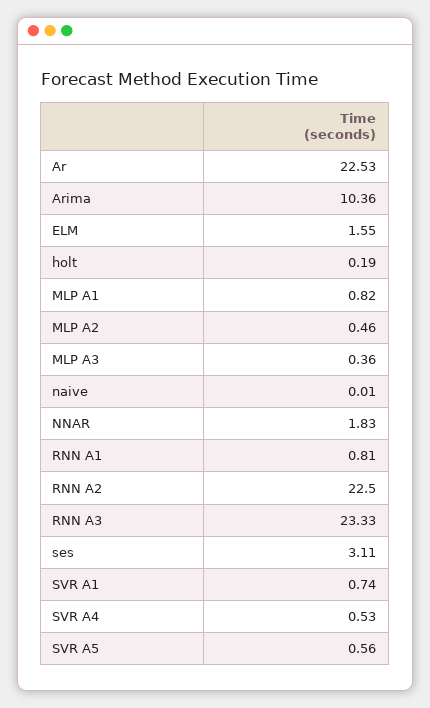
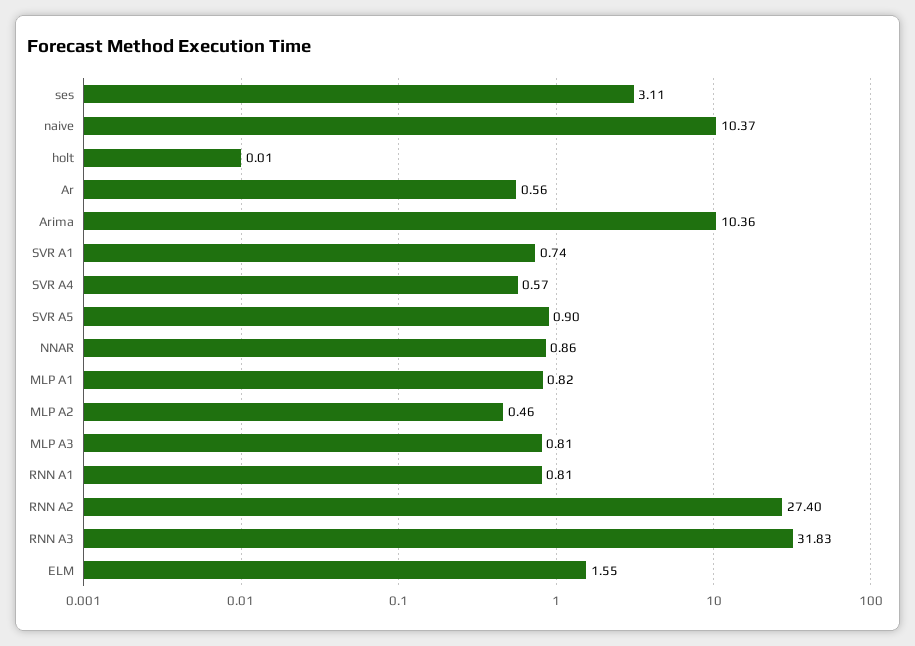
Ar: 22.53 -> 0.56
holt: 0.19 -> 0.01
MLP A3: 0.36 -> 0.81
naive: 0.01 -> 10.37
NNAR: 1.83 -> 0.86
RNN A2: 22.5 -> 27.4
RNN A3: 23.33 -> 31.83
SVR A4: 0.53 -> 0.57
SVR A5: 0.56 -> 0.9

